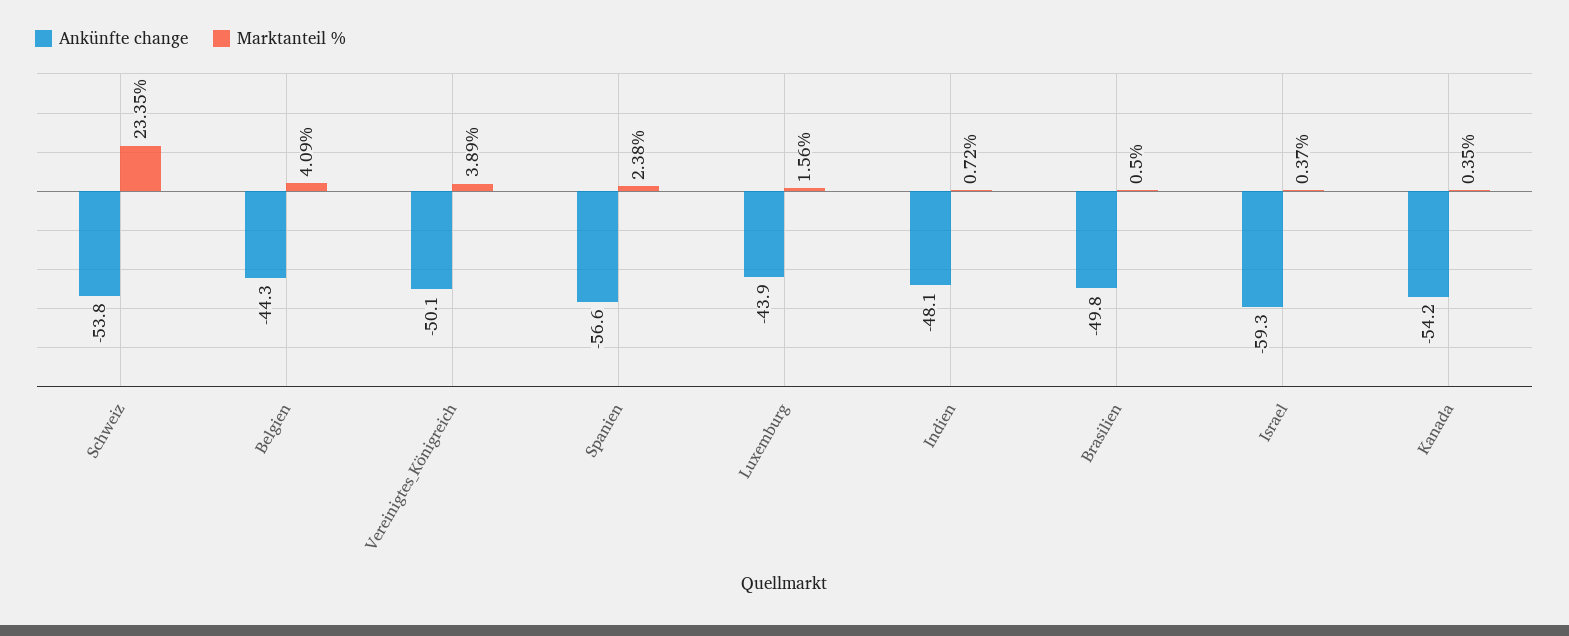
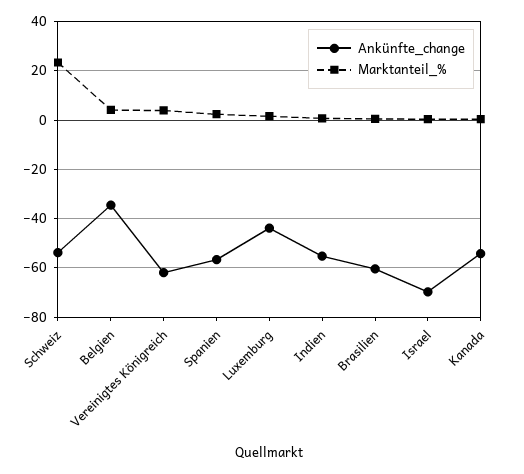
Ankünfte change, Belgien: -44.3 -> -35
Ankünfte change, Vereinigtes_Königreich: -50.1 -> -62.5
Ankünfte change, Indien: -48.1 -> -55
Ankünfte change, Brasilien: -49.8 -> -60
Ankünfte change, Israel: -59.3 -> -70

